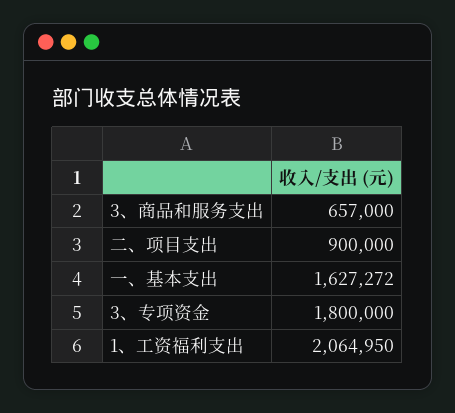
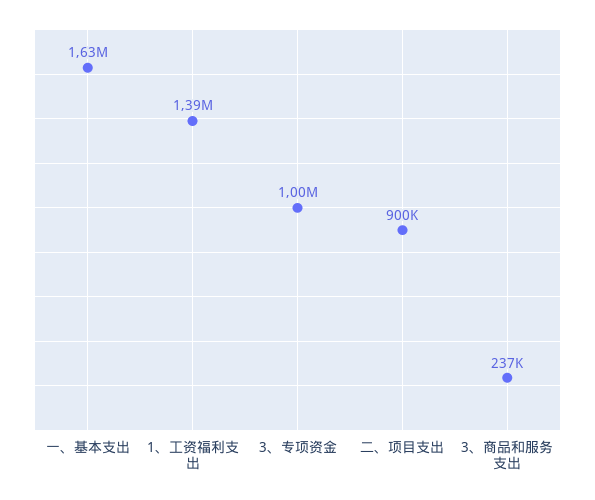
3、商品和服务支出: 657000 -> 237000
3、专项资金: 1800000 -> 1000000
1、工资福利支出: 2064950 -> 1390000

